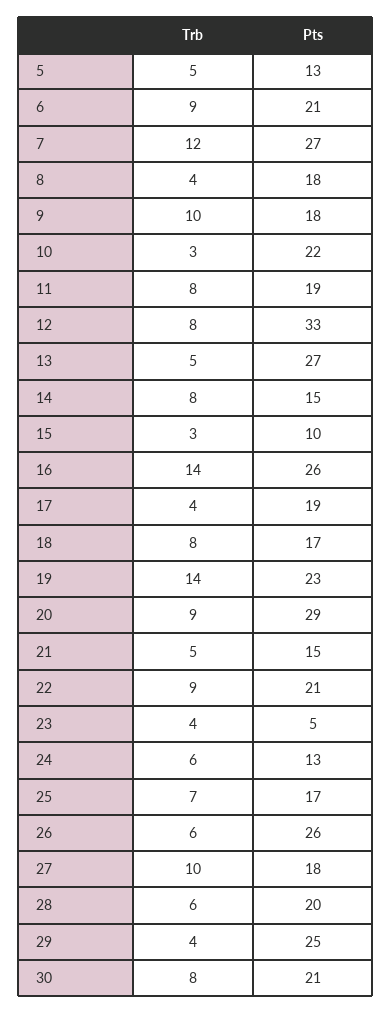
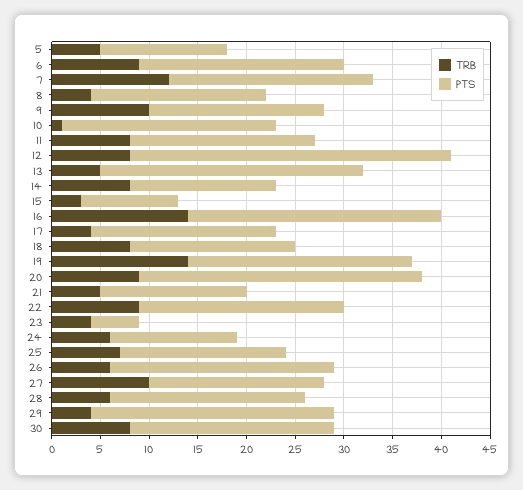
Pts, 7: 27 -> 21
Trb, 10: 3 -> 1
Pts, 26: 26 -> 23

